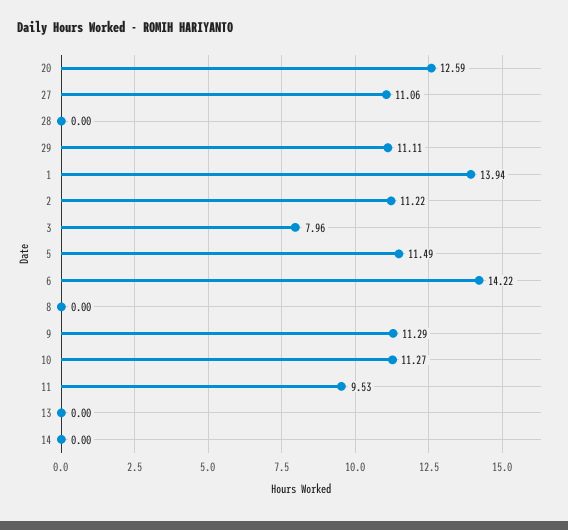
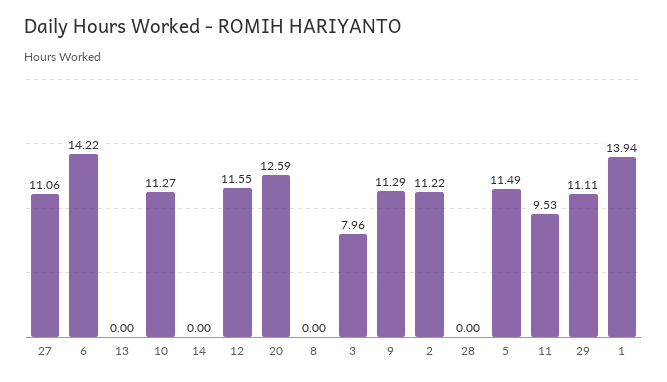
12: none -> 11.55

